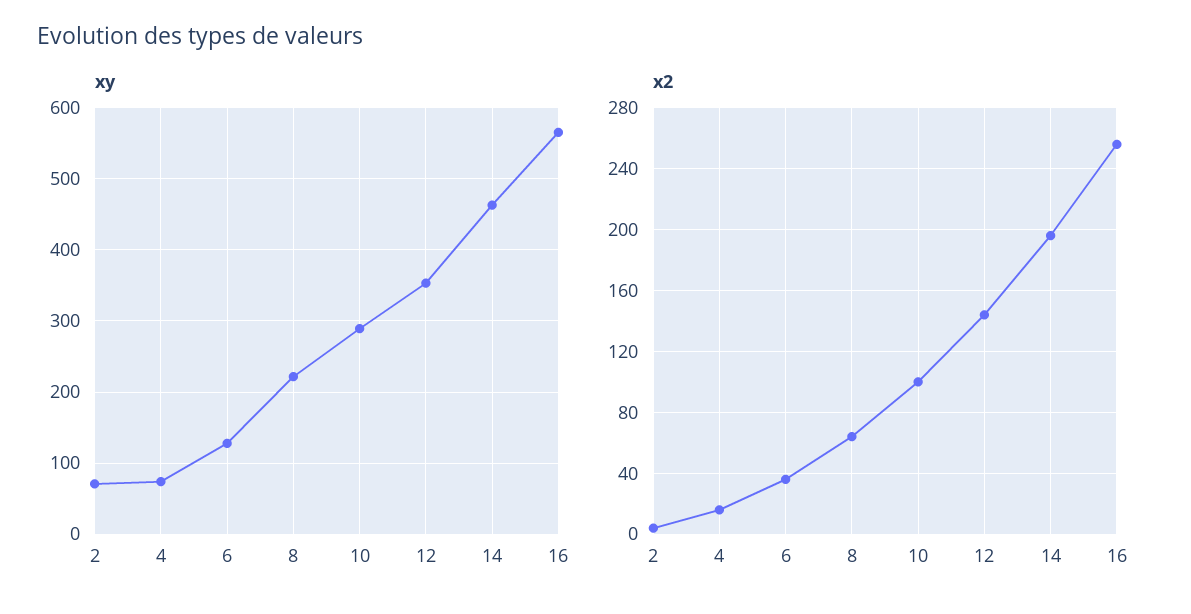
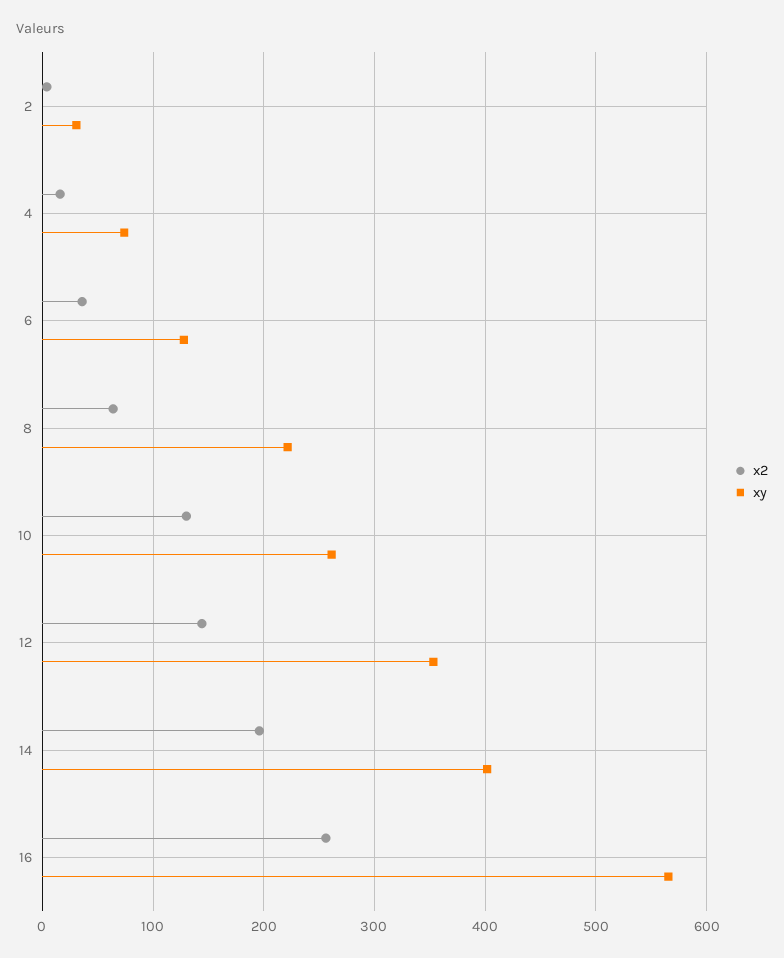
xy, 2: 70 -> 30
xy, 10: 290 -> 260
xy, 14: 460 -> 400
x2, 10: 100 -> 130

